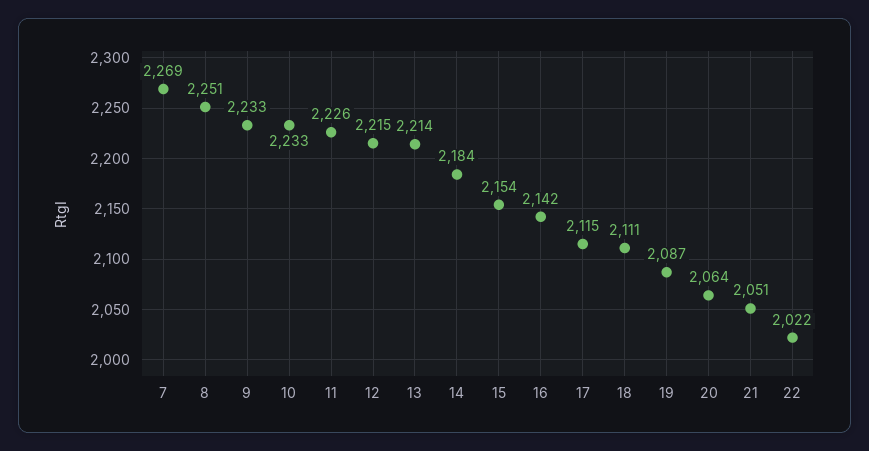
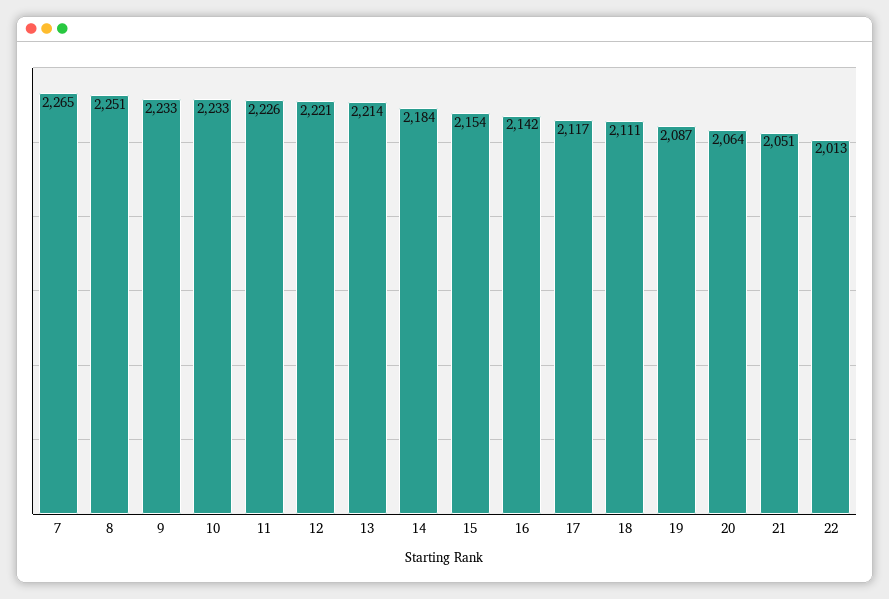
7: 2269 -> 2265
12: 2215 -> 2221
17: 2115 -> 2117
22: 2022 -> 2013

